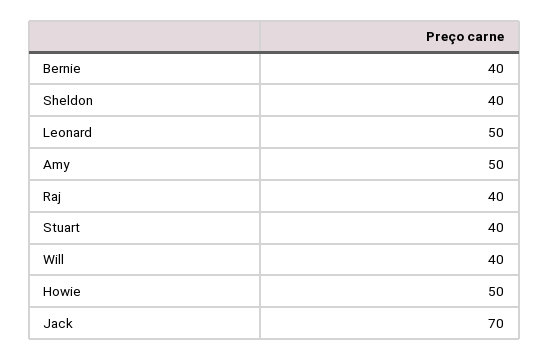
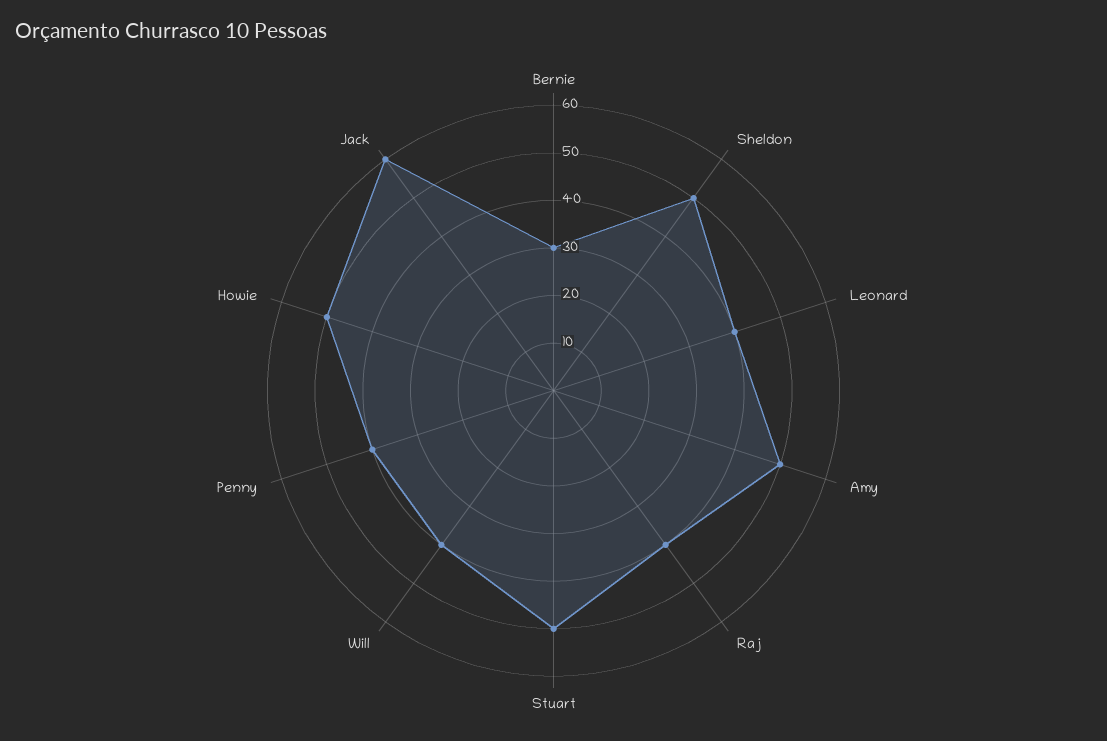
Bernie: 40 -> 30
Sheldon: 40 -> 50
Leonard: 50 -> 40
Stuart: 40 -> 50
Jack: 70 -> 60
Penny: none -> 40

